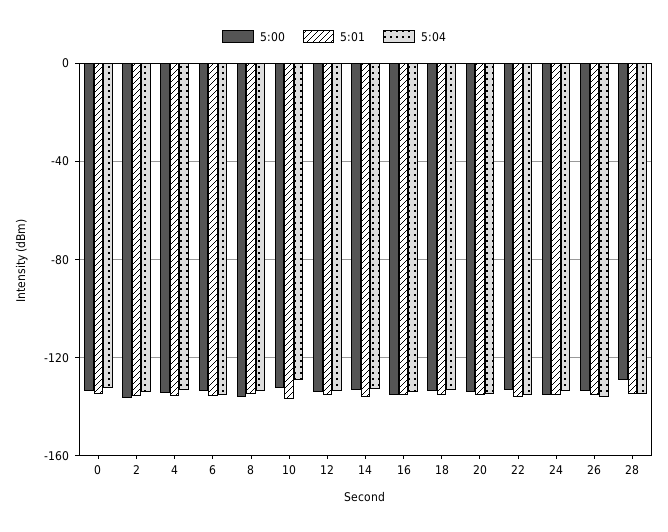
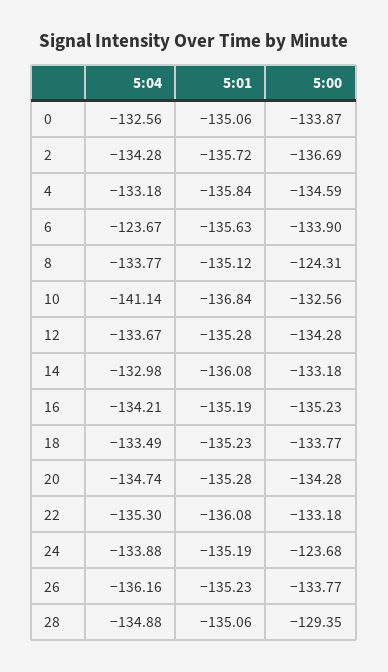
5:04, 6: -135 -> -123.67
5:00, 8: -135 -> -124.31
5:04, 10: -130 -> -141.14
5:00, 24: -135 -> -123.68

